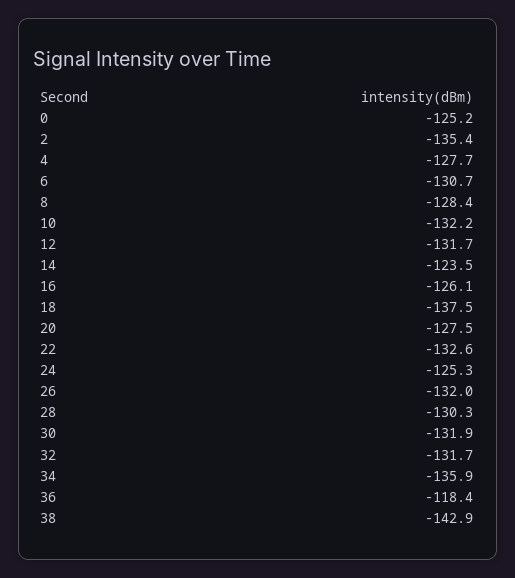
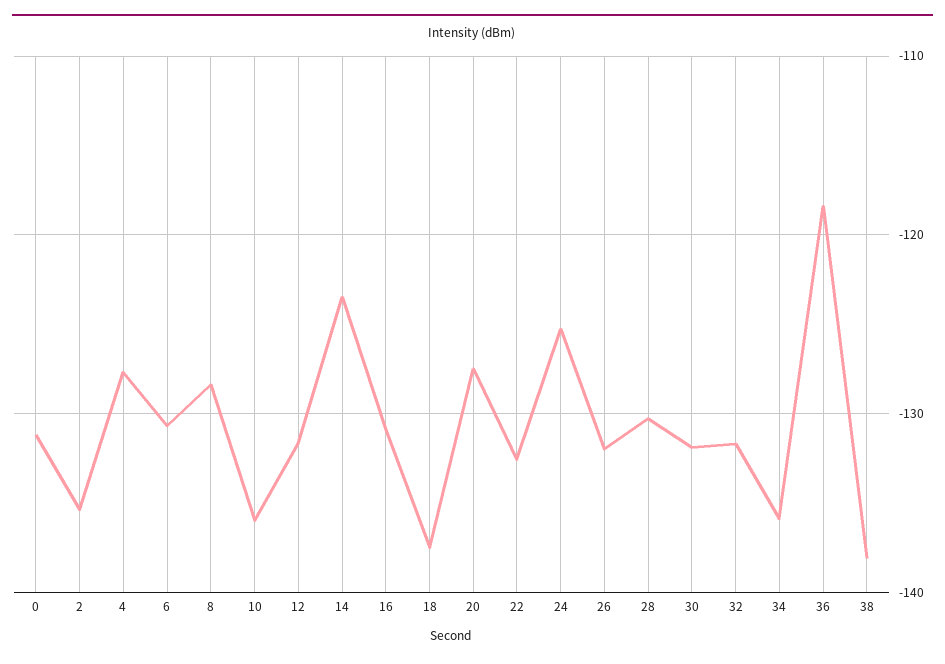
0: -125.2 -> -131
10: -132.2 -> -136
16: -126.1 -> -131
38: -142.9 -> -138

